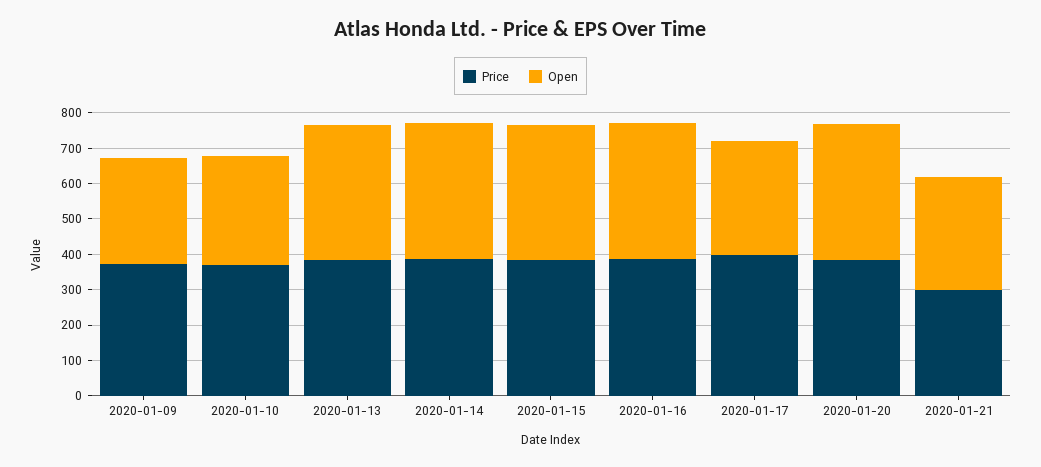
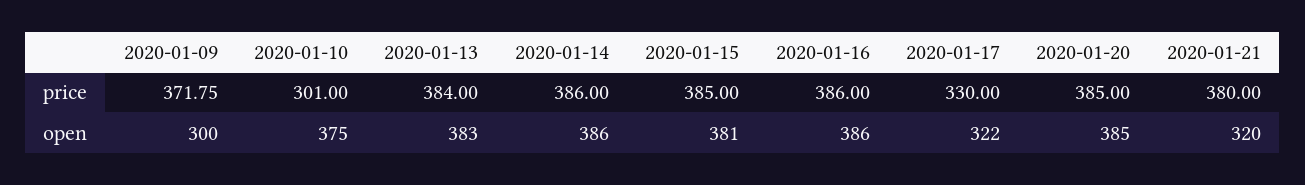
Price, 2020-01-10: 375 -> 301
Open, 2020-01-10: 300 -> 375
Price, 2020-01-17: 400 -> 330
Price, 2020-01-21: 300 -> 380

